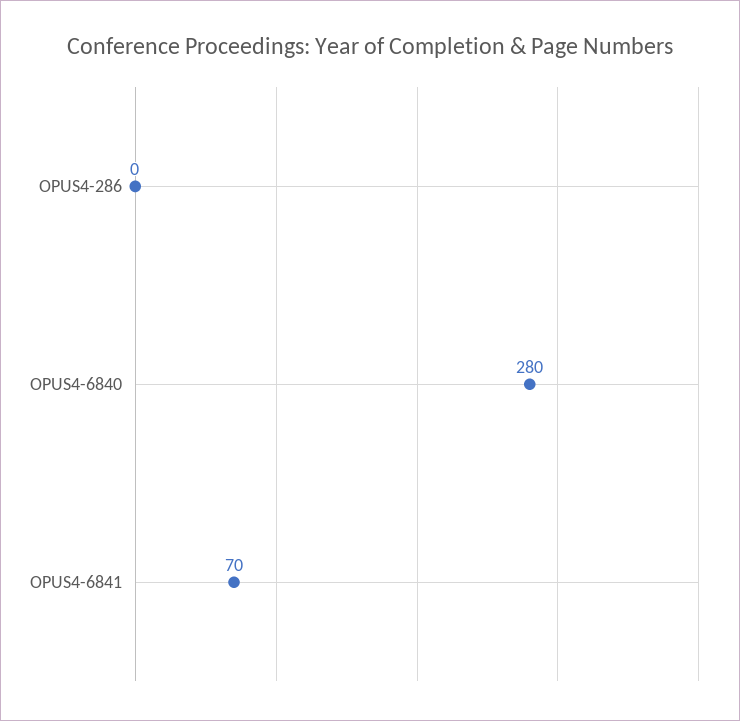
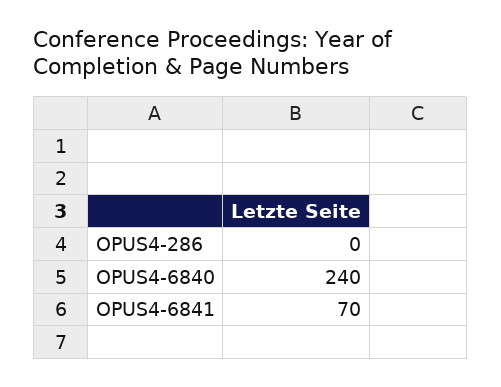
OPUS4-6840: 280 -> 240

